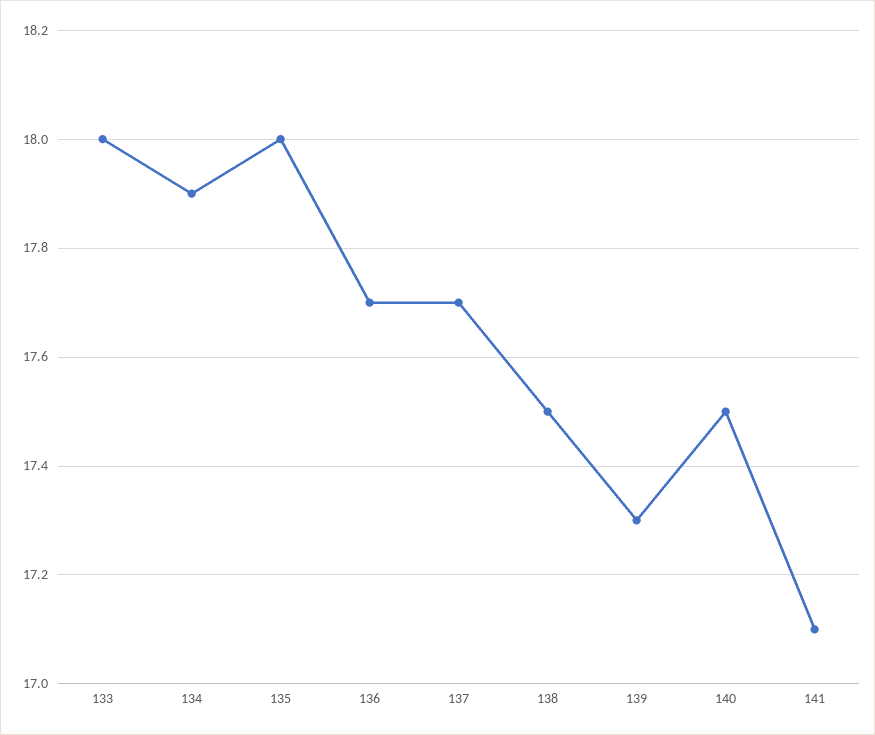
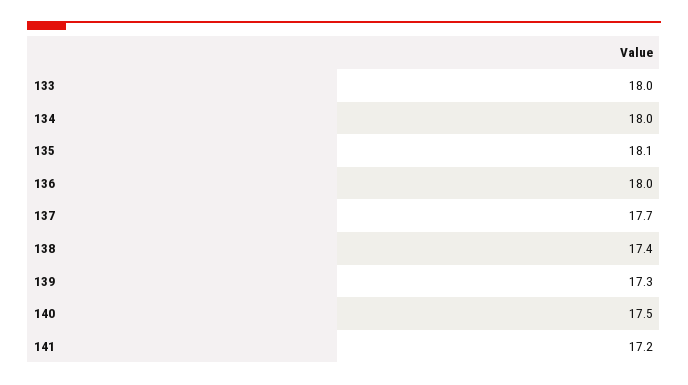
134: 17.9 -> 18
135: 18 -> 18.1
136: 17.7 -> 18
138: 17.5 -> 17.4
141: 17.1 -> 17.2

